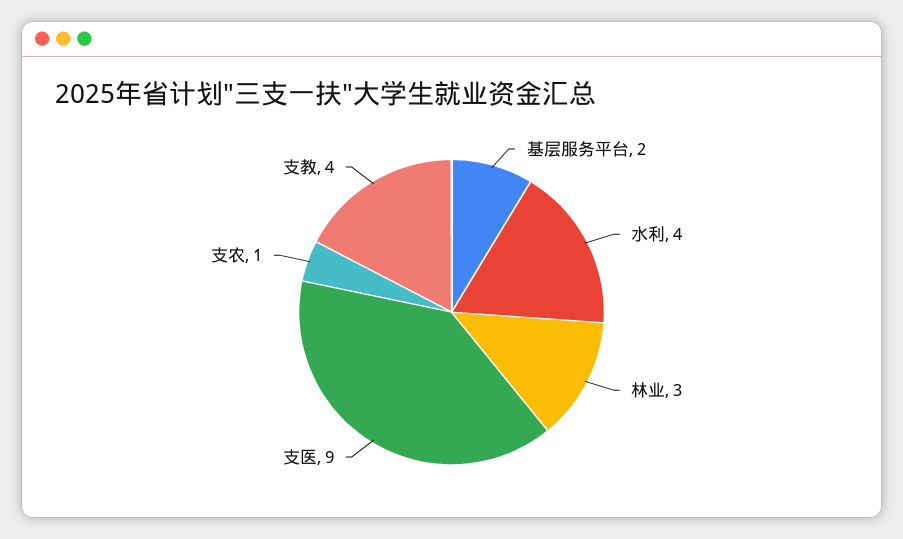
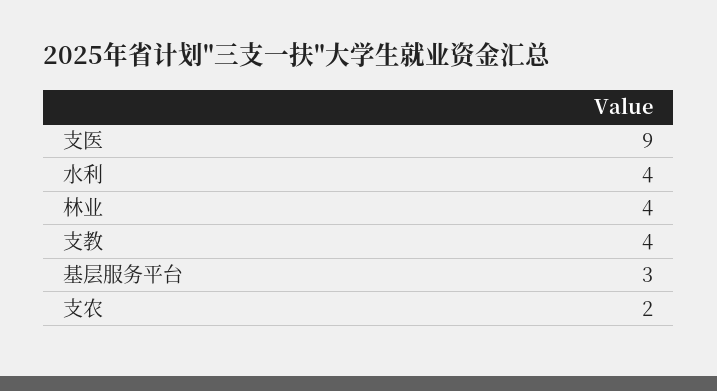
基层服务平台: 2 -> 3
林业: 3 -> 4
支农: 1 -> 2

